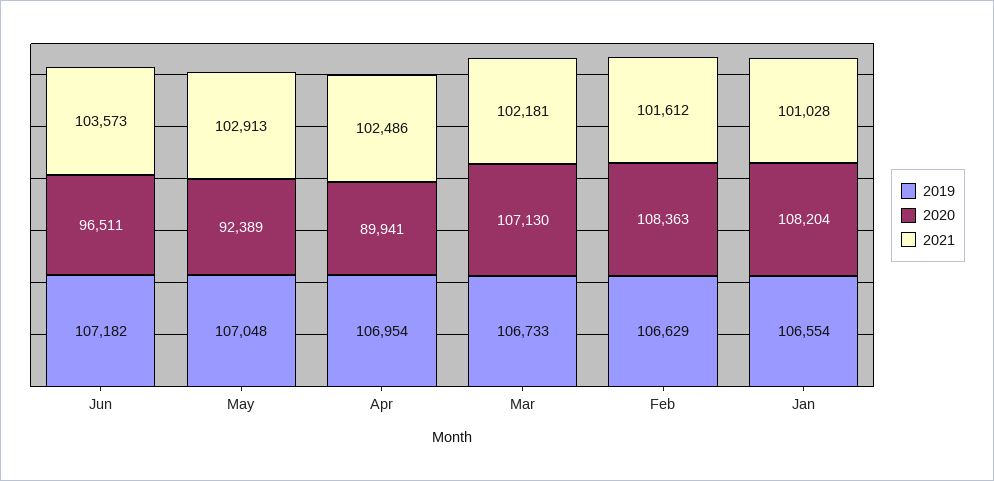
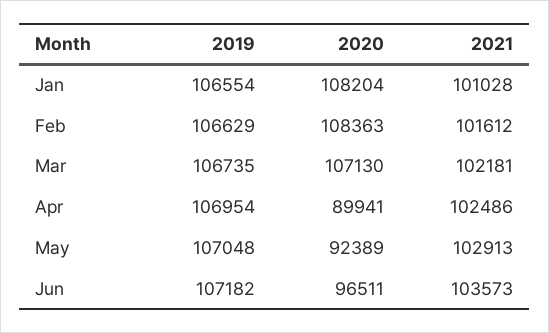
2019, Mar: 106733 -> 106735

